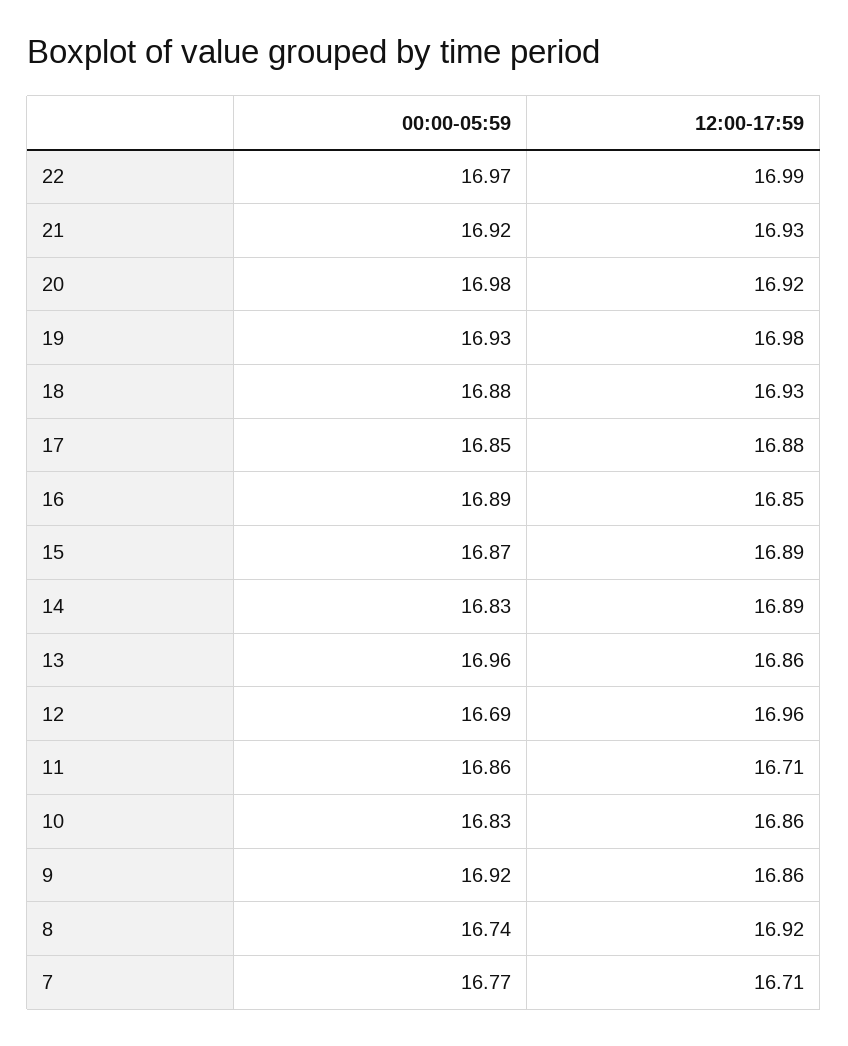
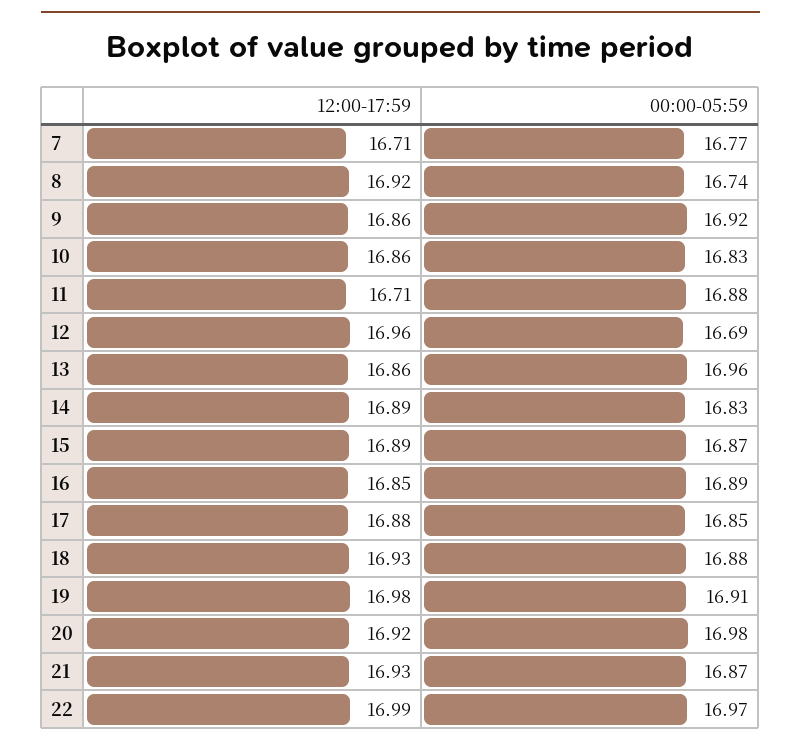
00:00-05:59, 21: 16.92 -> 16.87
00:00-05:59, 19: 16.93 -> 16.91
00:00-05:59, 11: 16.86 -> 16.88

